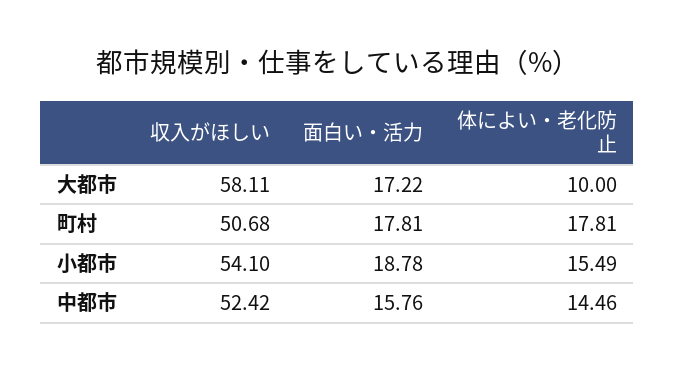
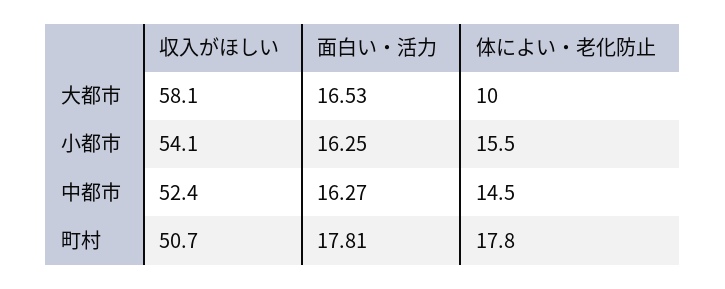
面白い・活力, 大都市: 17.22 -> 16.53
面白い・活力, 小都市: 18.78 -> 16.25
面白い・活力, 中都市: 15.76 -> 16.27

